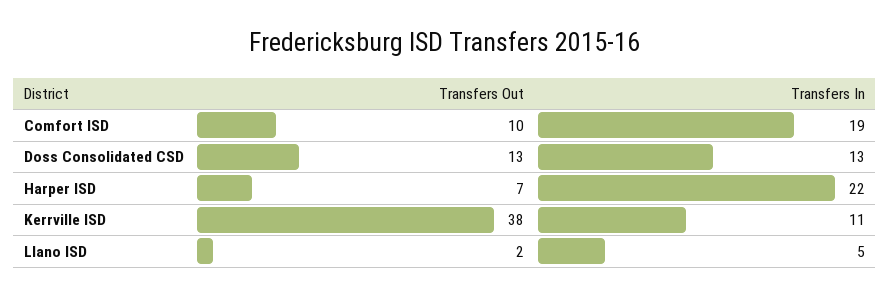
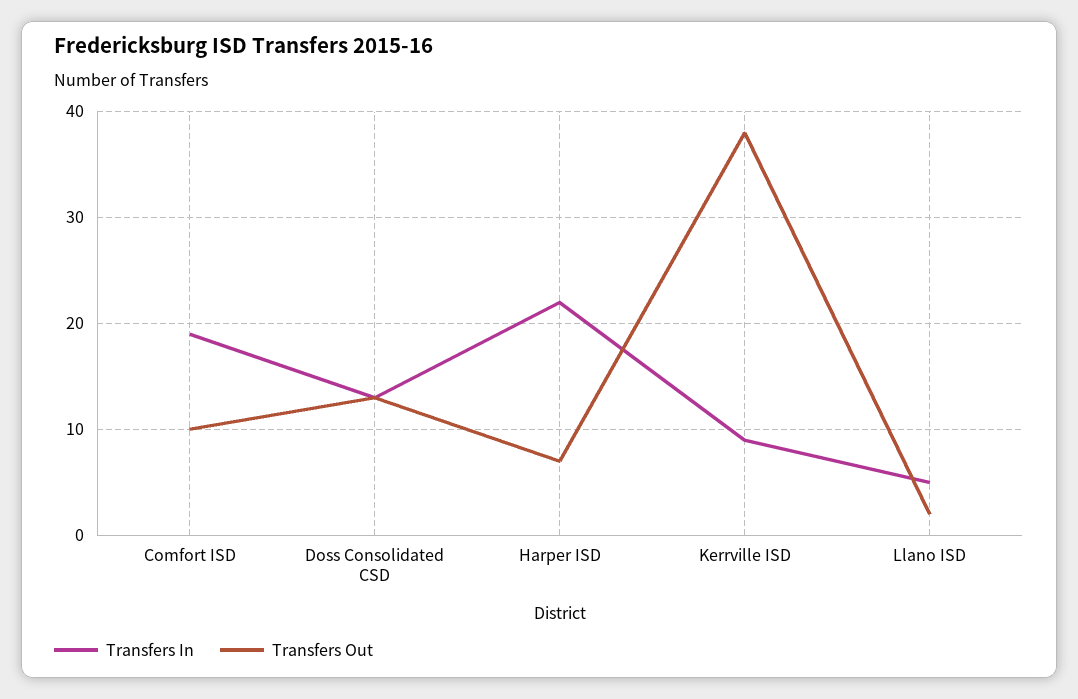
Transfers In, Kerrville ISD: 11 -> 9

